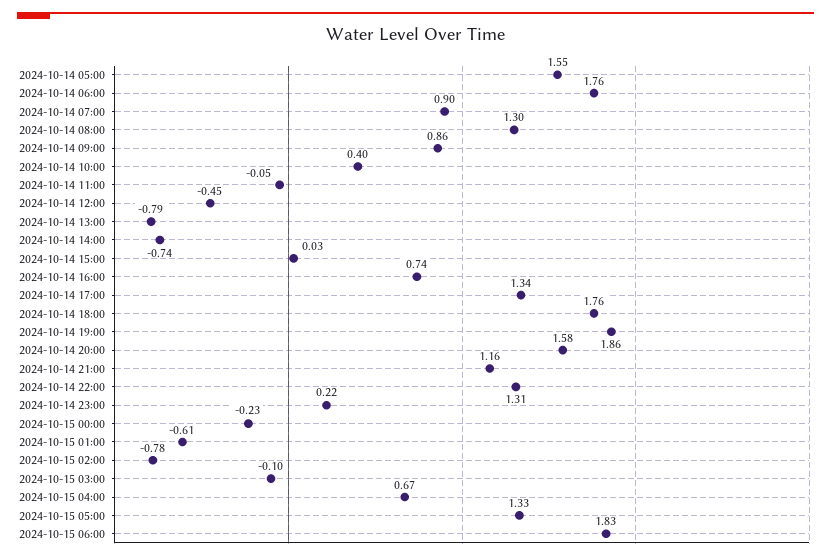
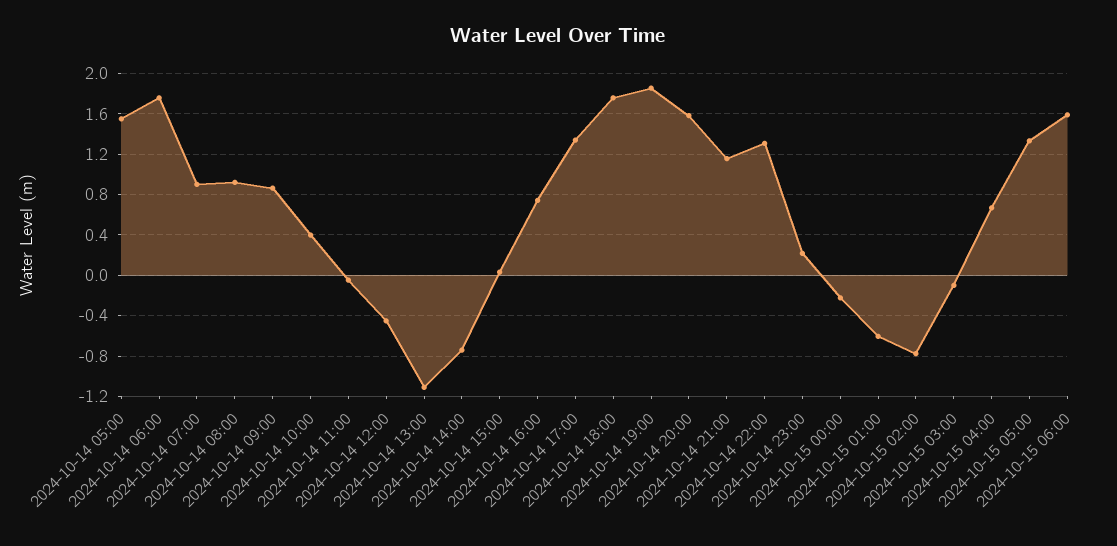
2024-10-14 08:00: 1.3 -> 0.9
2024-10-14 13:00: -0.79 -> -1.1
2024-10-15 06:00: 1.83 -> 1.6

